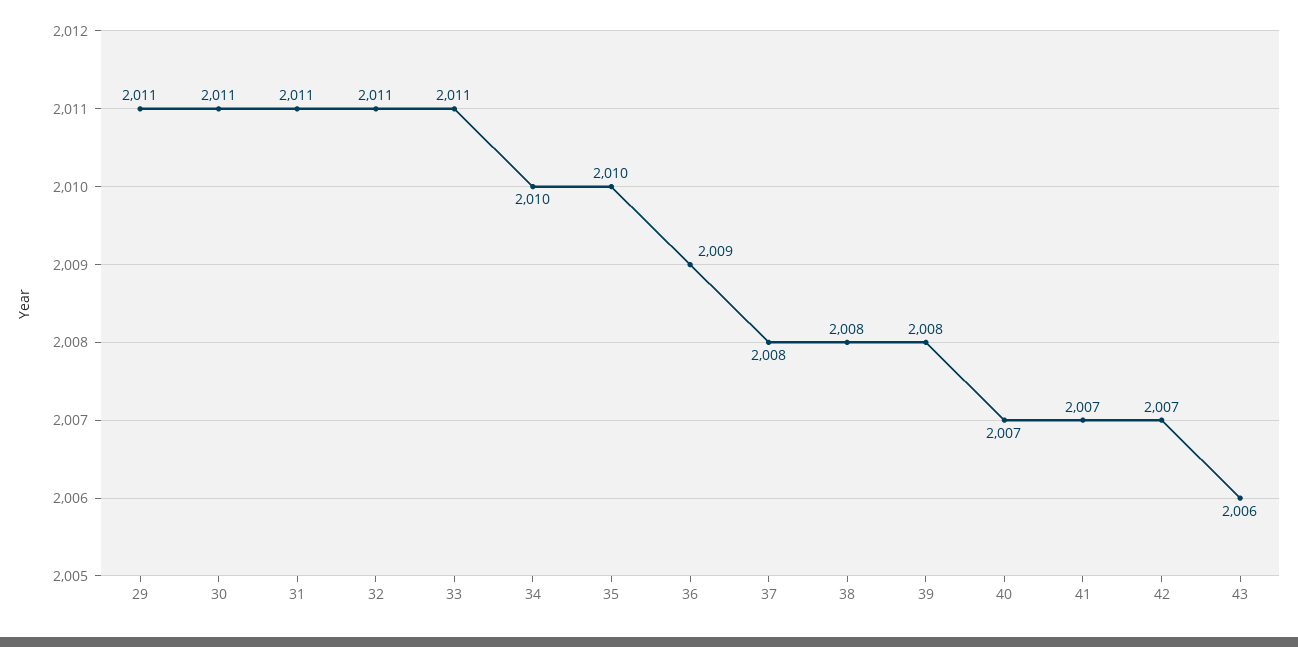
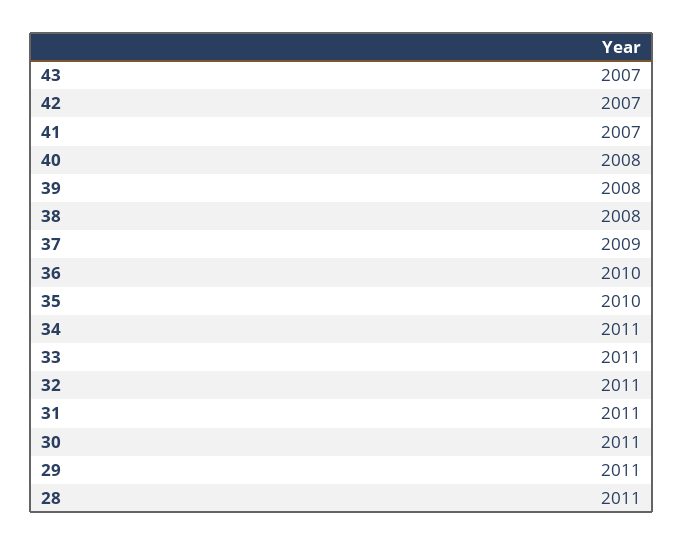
34: 2010 -> 2011
36: 2009 -> 2010
37: 2008 -> 2009
40: 2007 -> 2008
43: 2006 -> 2007
28: none -> 2011

